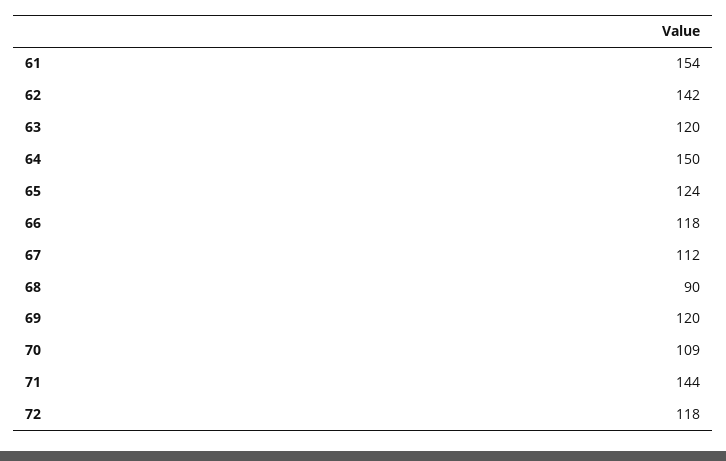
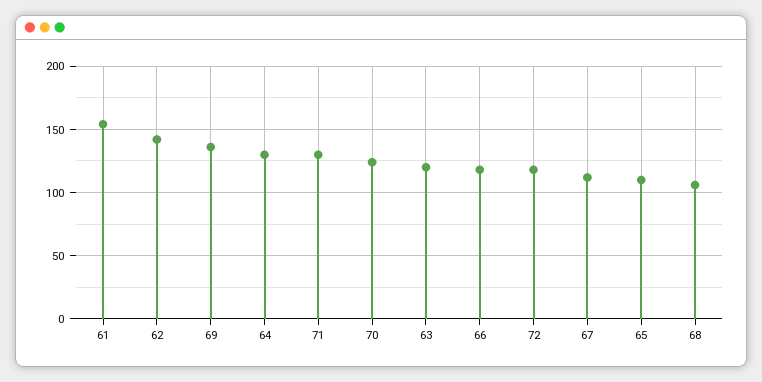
64: 150 -> 130
65: 124 -> 110
68: 90 -> 105
69: 120 -> 135
70: 109 -> 125
71: 144 -> 130

